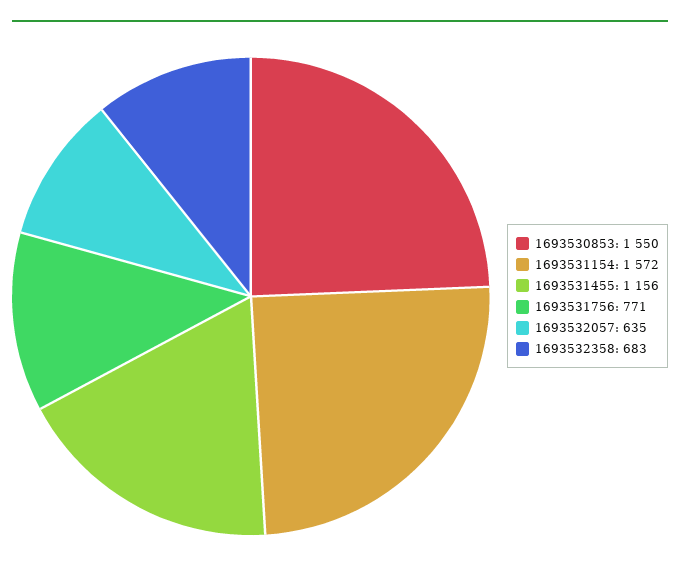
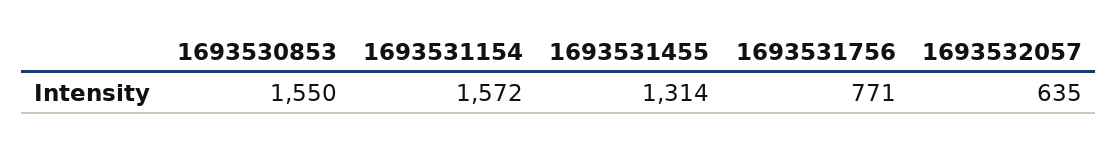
1693531455: 1156 -> 1314
1693532358: 683 -> none

